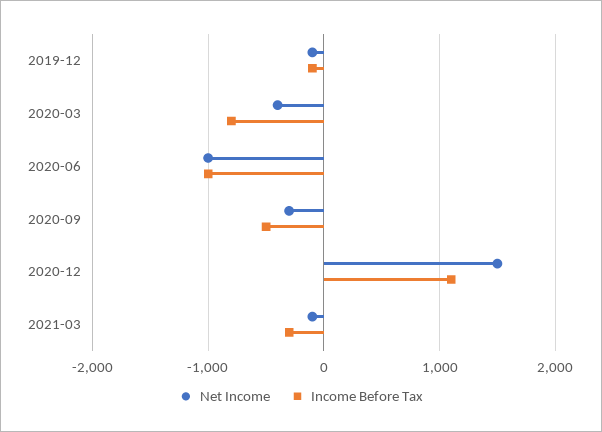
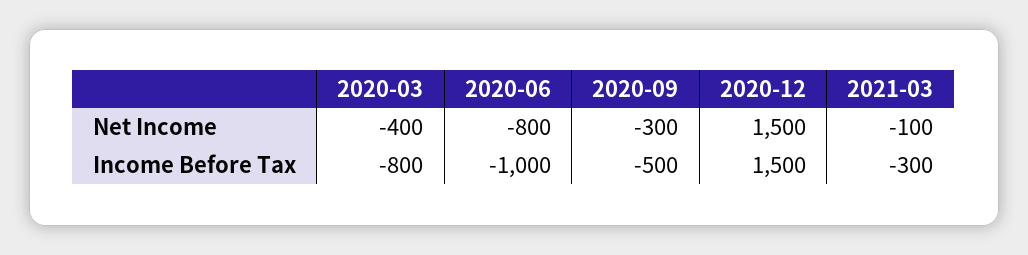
Net Income, 2019-12: -100 -> none
Income Before Tax, 2019-12: -100 -> none
Net Income, 2020-06: -1000 -> -800
Income Before Tax, 2020-12: 1100 -> 1500

